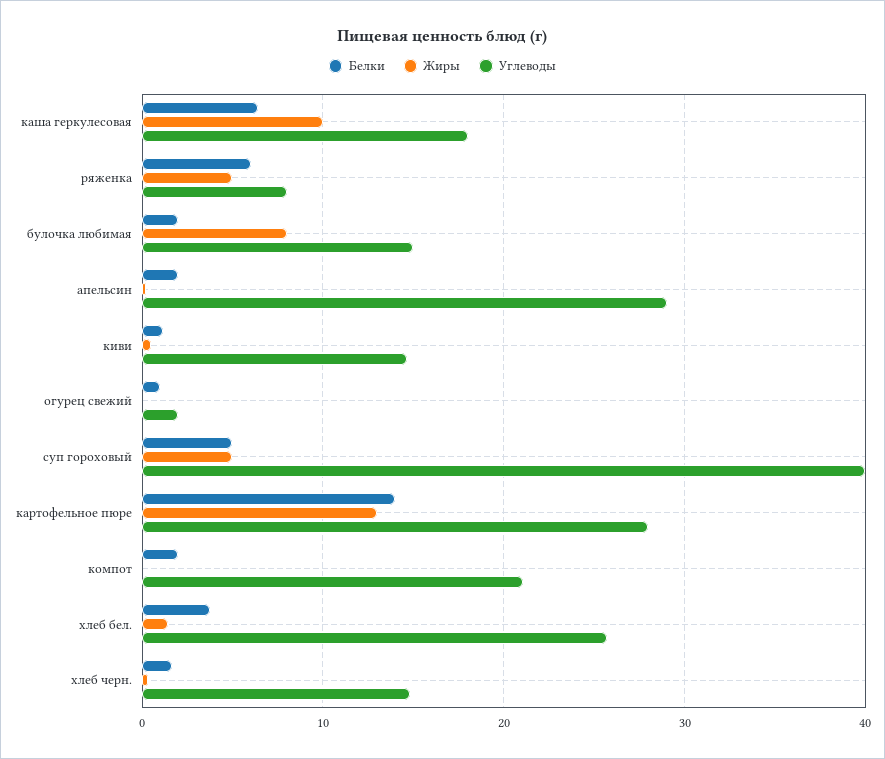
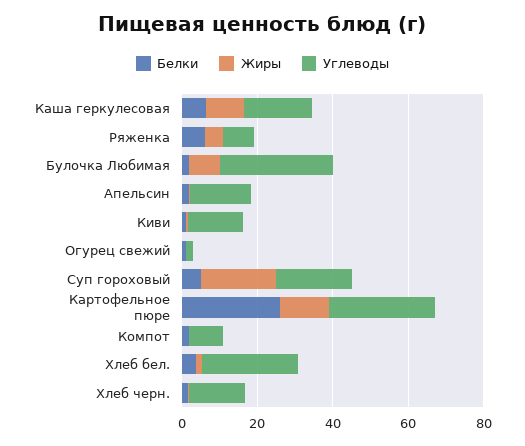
Углеводы, булочка любимая: 15 -> 30
Углеводы, апельсин: 29 -> 15
Жиры, суп гороховый: 5 -> 20
Углеводы, суп гороховый: 40 -> 20
Белки, картофельное пюре: 14 -> 25
Углеводы, компот: 21 -> 10

